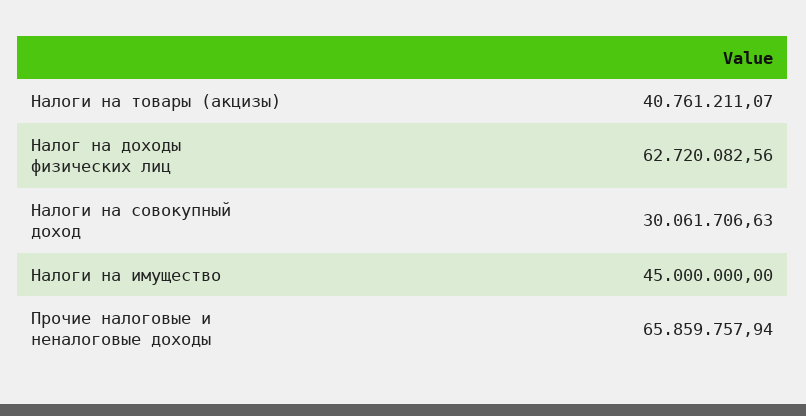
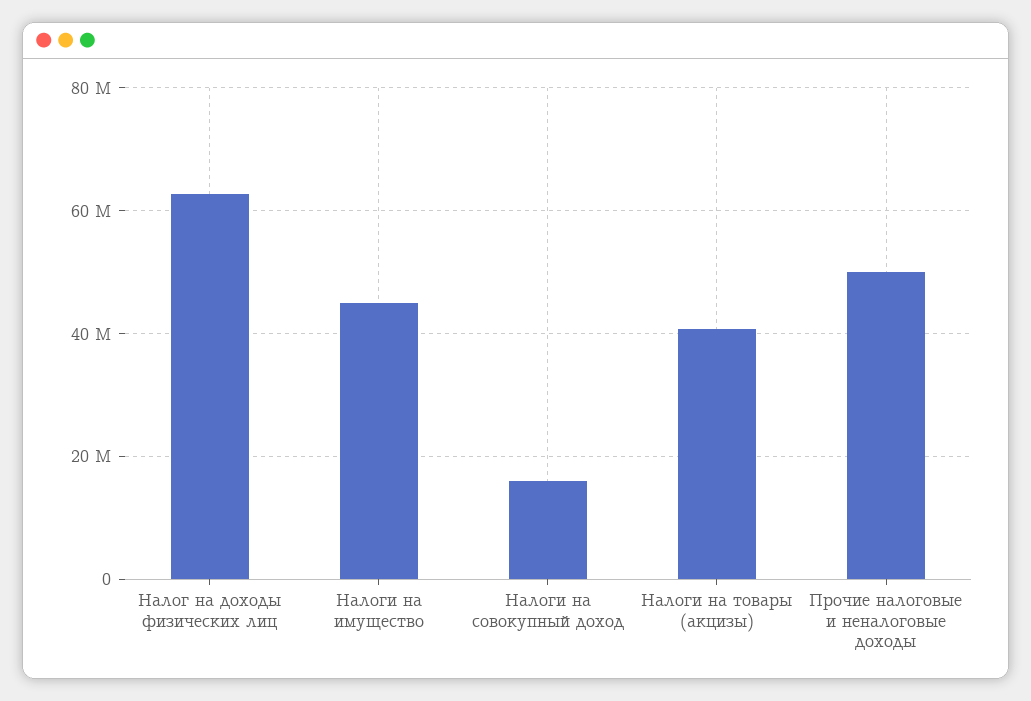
Налоги на совокупный доход: 30061706.63 -> 16000000
Прочие налоговые и неналоговые доходы: 65859757.94 -> 50000000

